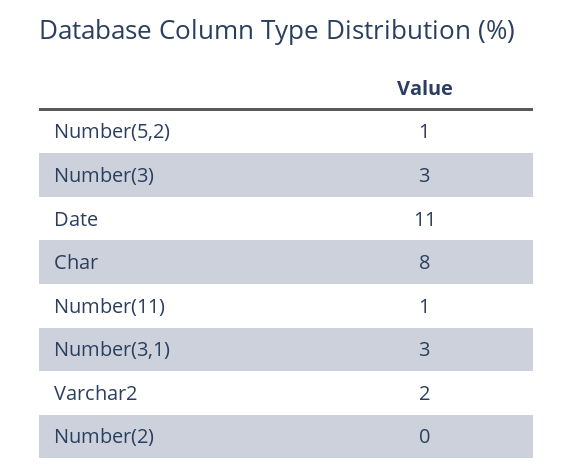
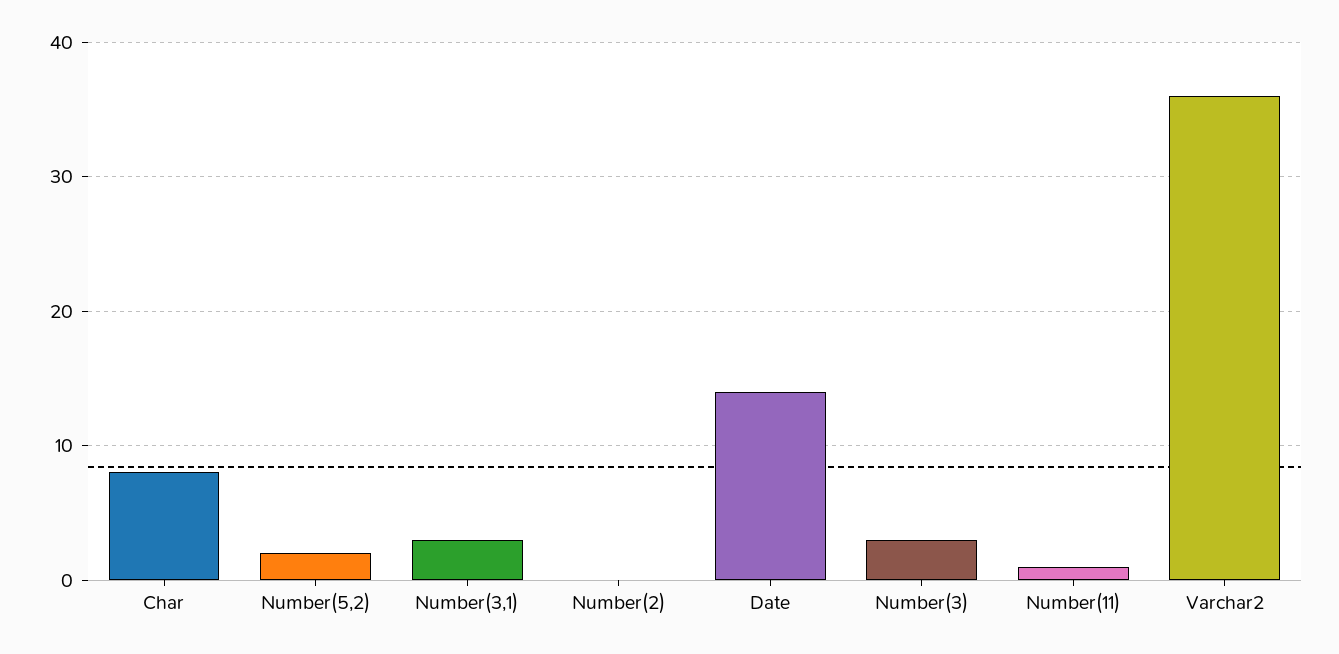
Number(5,2): 1 -> 2
Date: 11 -> 14
Varchar2: 2 -> 36

